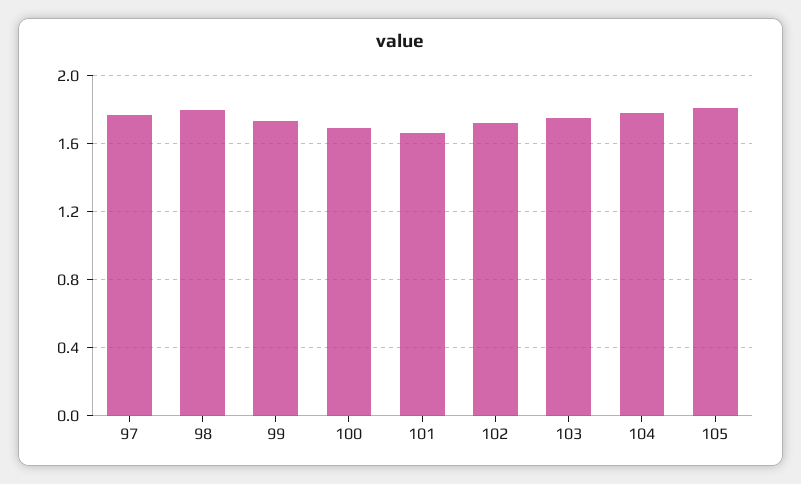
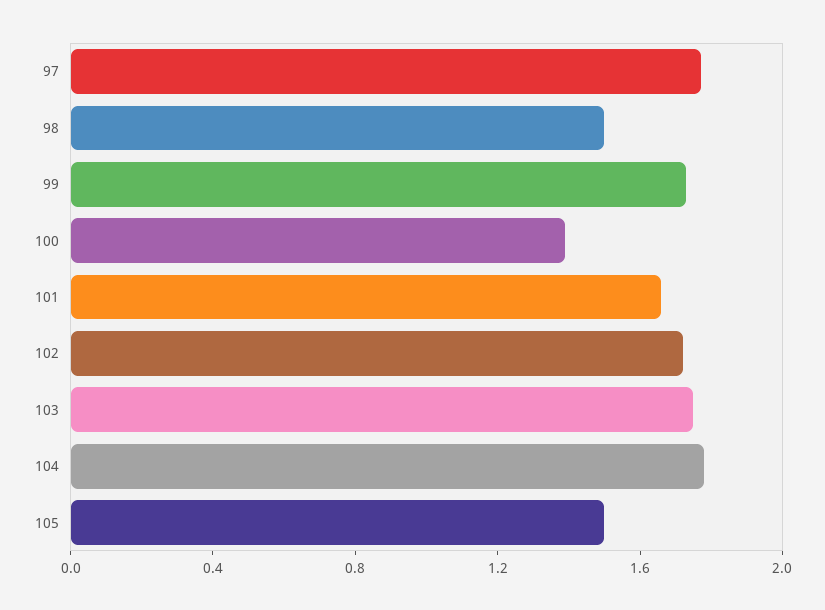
98: 1.8 -> 1.5
100: 1.7 -> 1.4
105: 1.8 -> 1.5

